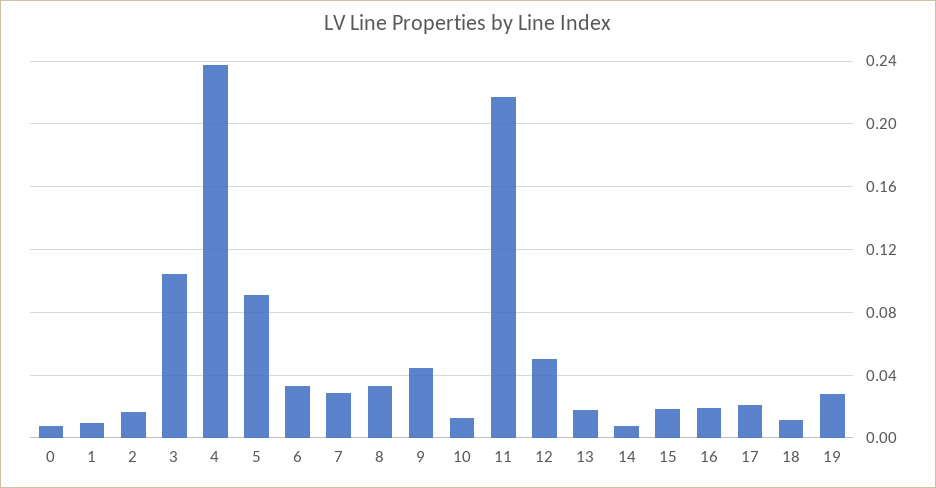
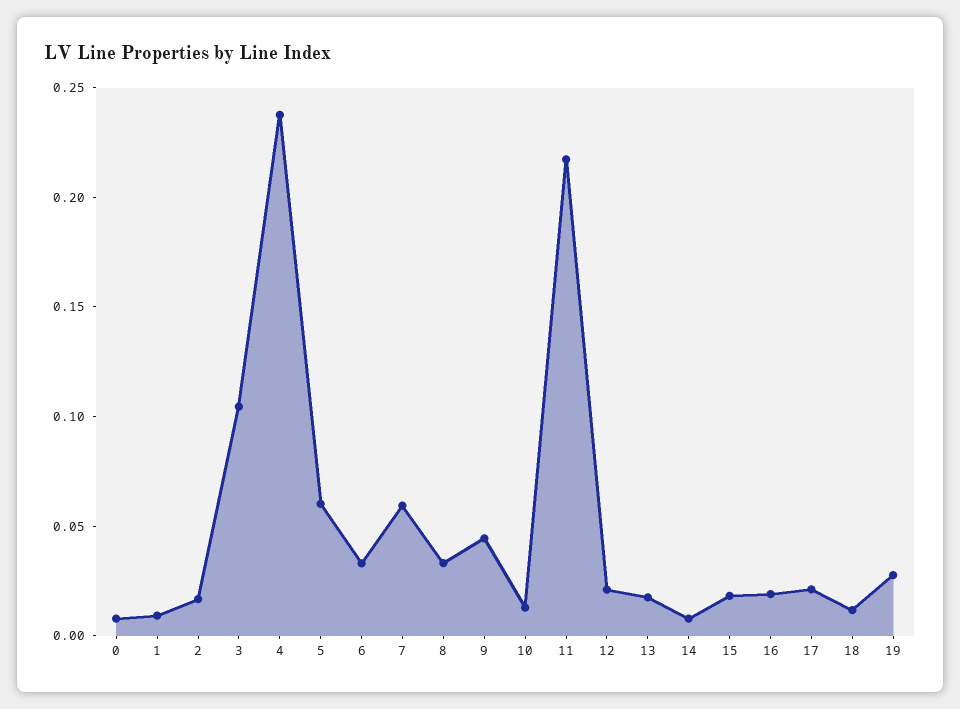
5: 0.09 -> 0.06
7: 0.03 -> 0.06
12: 0.05 -> 0.02

